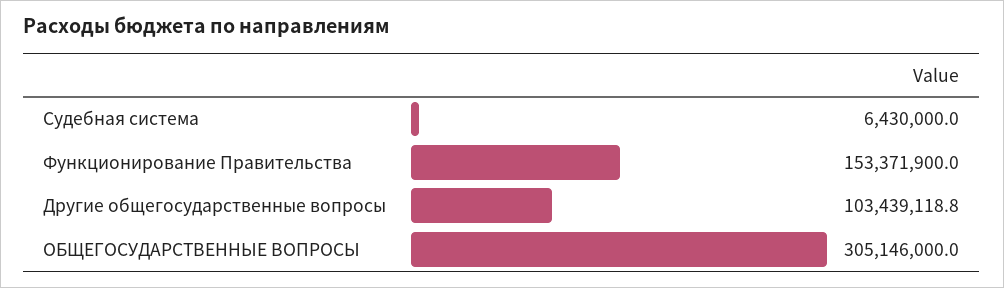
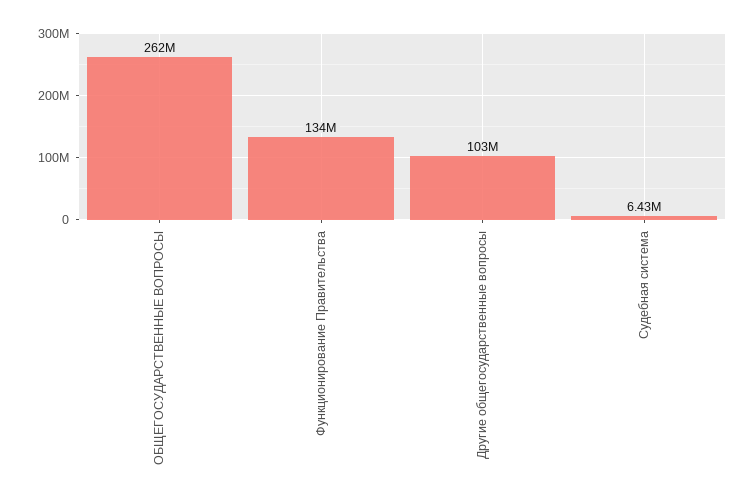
Функционирование Правительства: 153371900 -> 134000000
ОБЩЕГОСУДАРСТВЕННЫЕ ВОПРОСЫ: 305146000 -> 262000000

